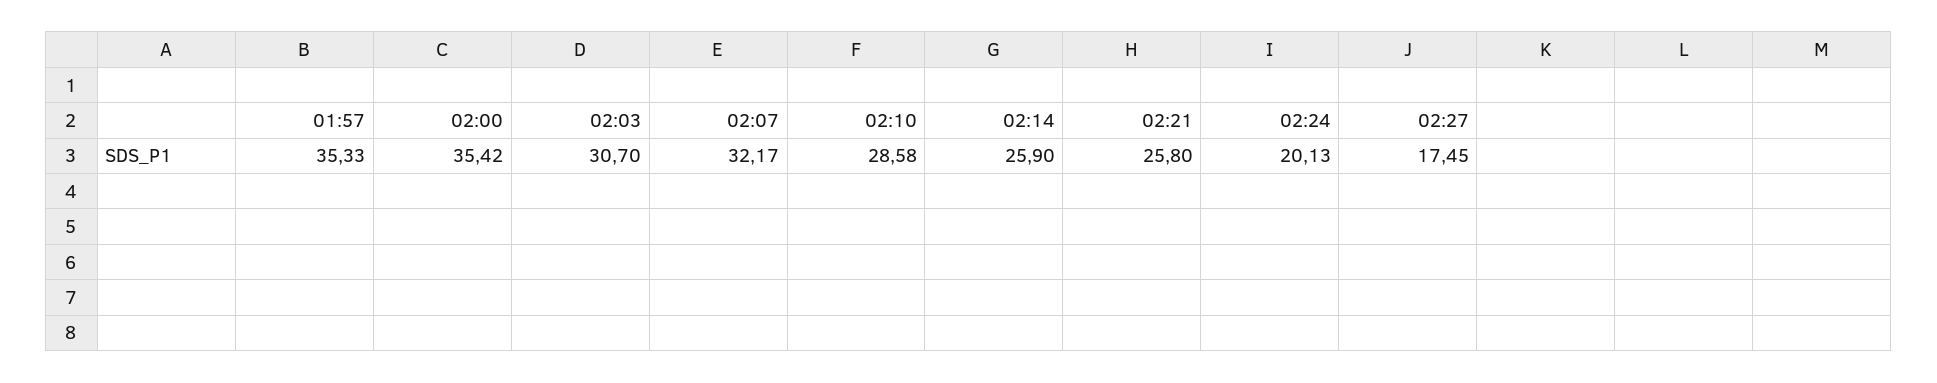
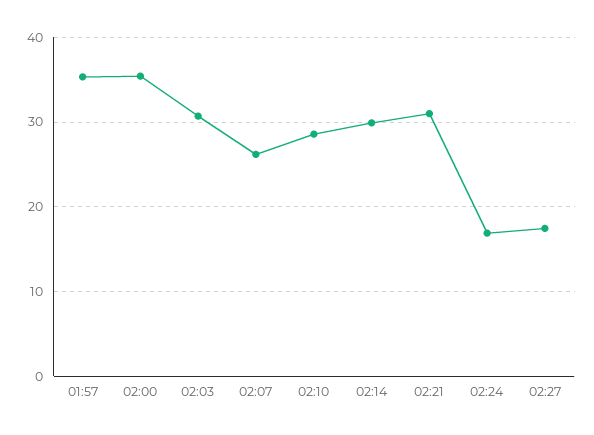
02:07: 32.17 -> 26
02:14: 25.9 -> 30
02:21: 25.8 -> 31
02:24: 20.13 -> 17

